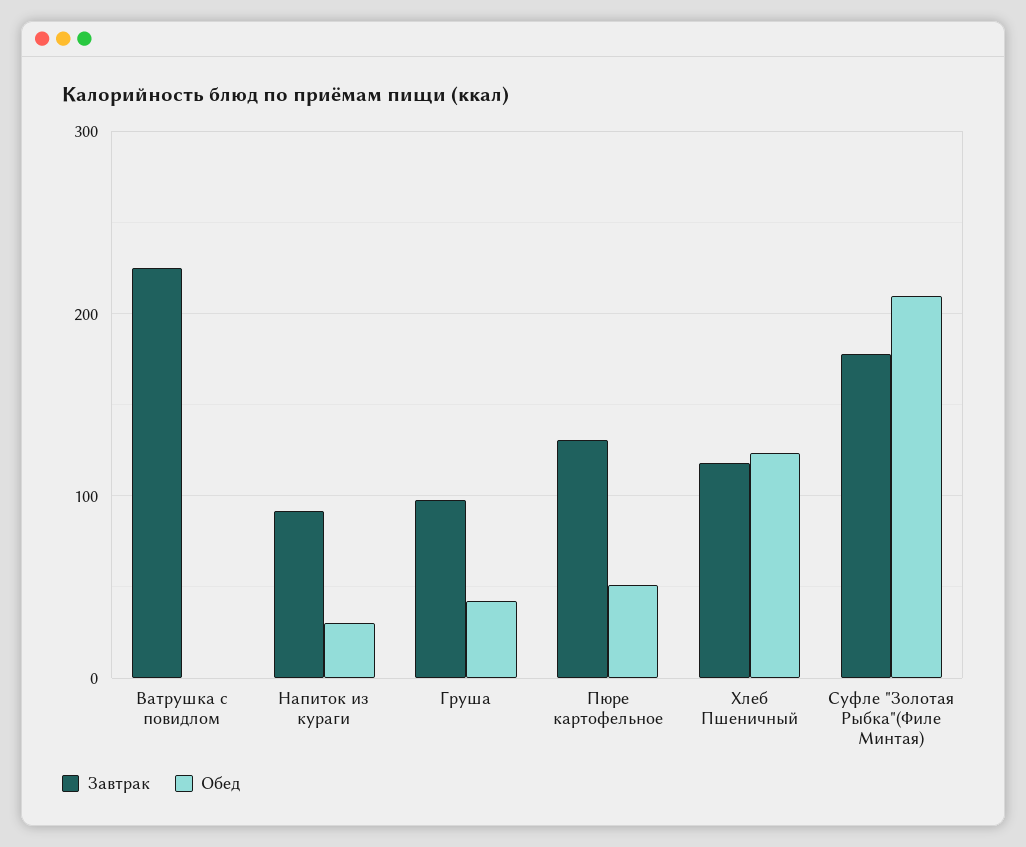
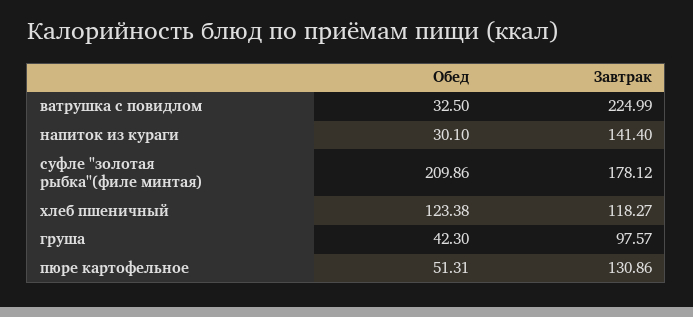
Обед, Ватрушка с повидлом: 0 -> 32.5
Завтрак, Напиток из кураги: 90 -> 141.4

